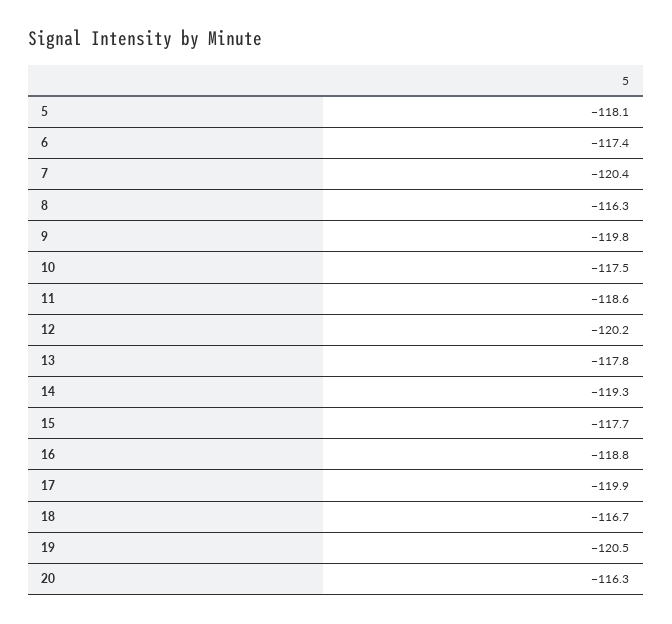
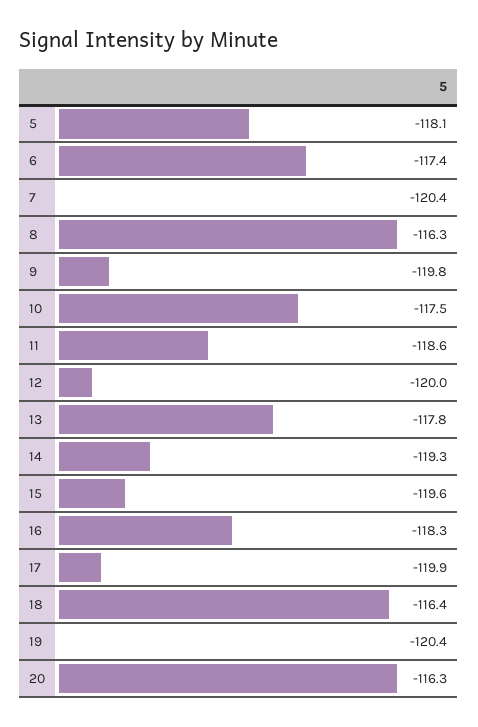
12: -120.2 -> -120
15: -117.7 -> -119.6
16: -118.8 -> -118.3
18: -116.7 -> -116.4
19: -120.5 -> -120.4

